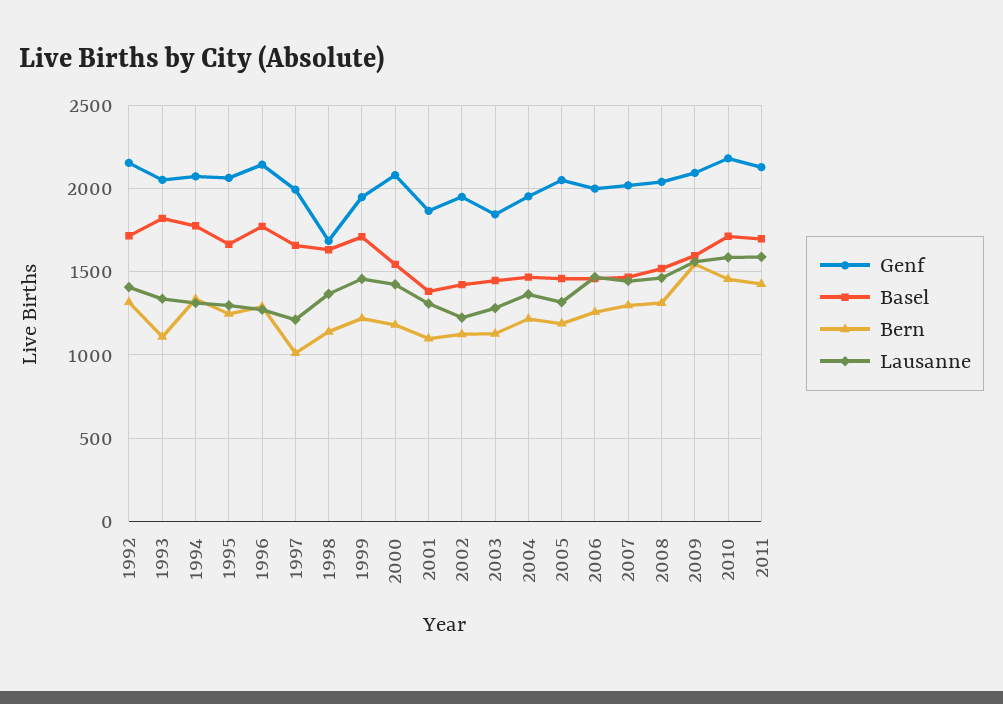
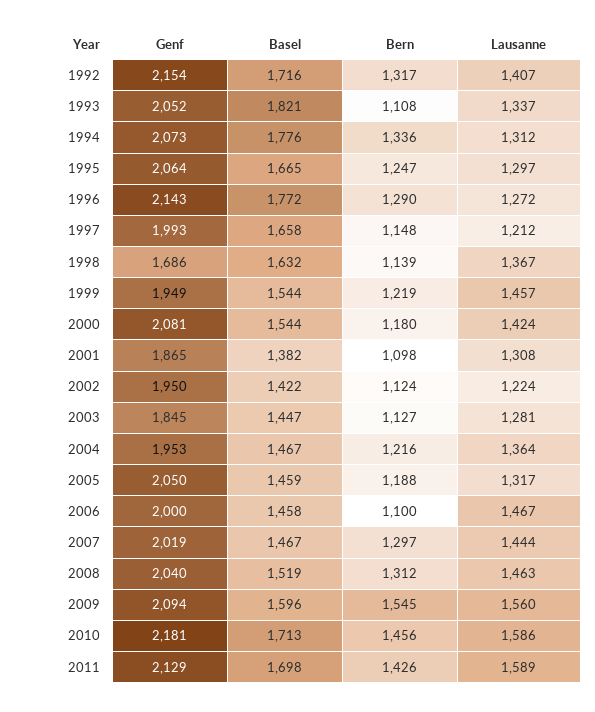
Bern, 1997: 1000 -> 1148
Basel, 1999: 1700 -> 1544
Bern, 2006: 1250 -> 1100

